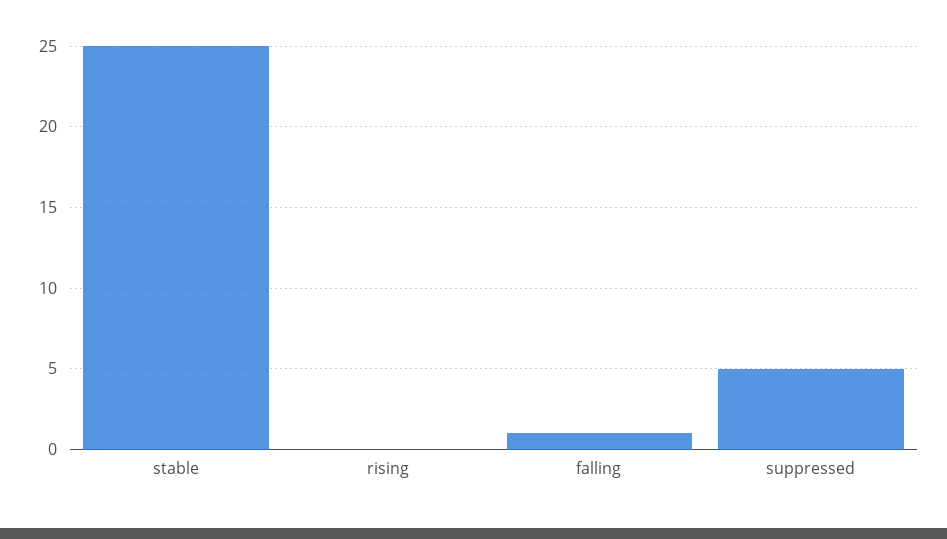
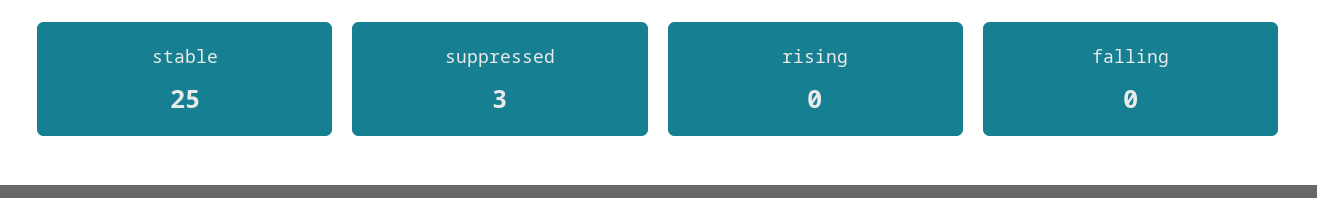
falling: 1 -> 0
suppressed: 5 -> 3

